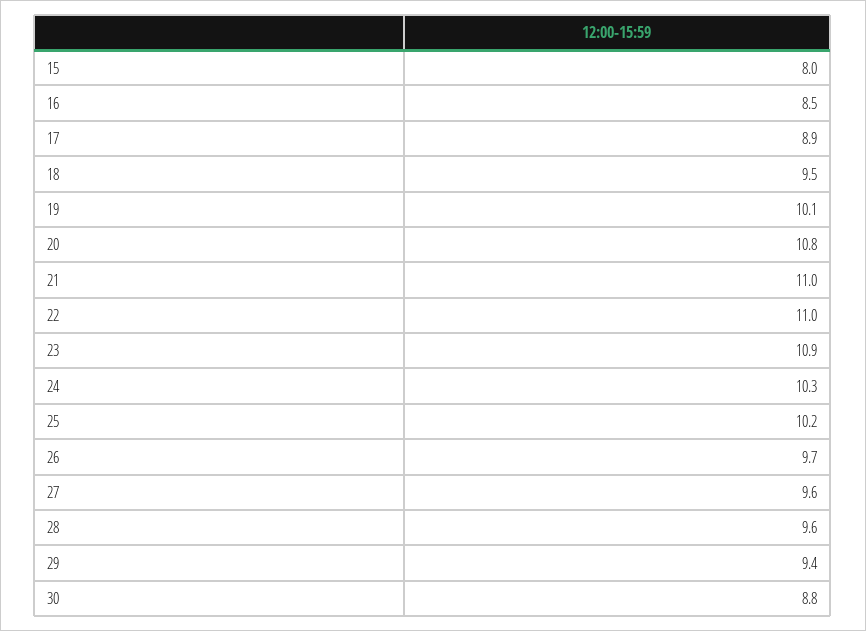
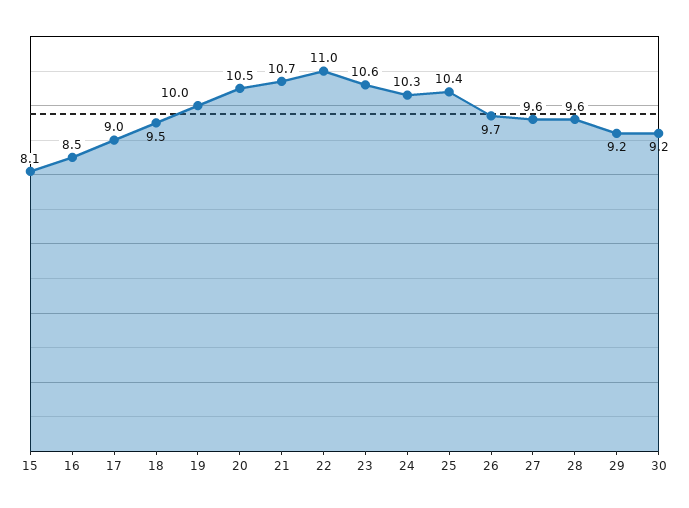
15: 8 -> 8.1
17: 8.9 -> 9
19: 10.1 -> 10
20: 10.8 -> 10.5
21: 11 -> 10.7
23: 10.9 -> 10.6
25: 10.2 -> 10.4
29: 9.4 -> 9.2
30: 8.8 -> 9.2

